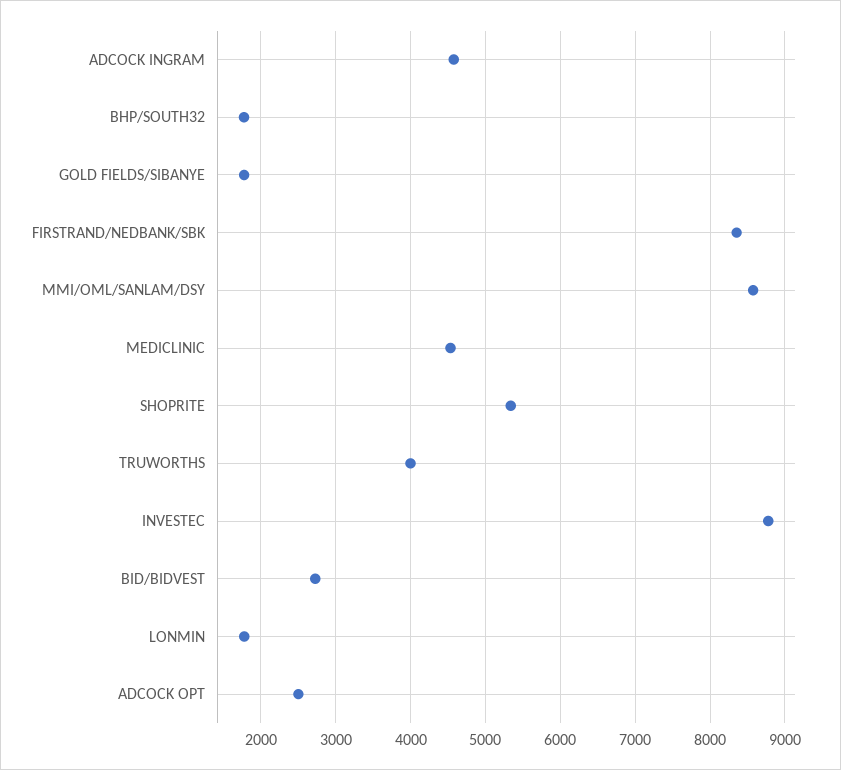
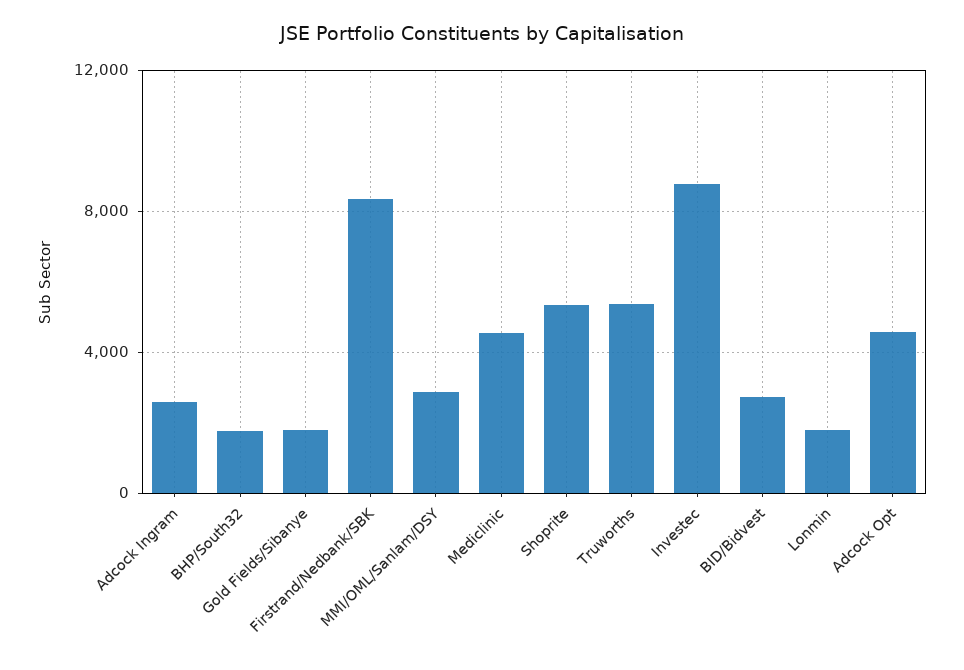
ADCOCK INGRAM: 4600 -> 2500
MMI/OML/SANLAM/DSY: 8600 -> 3000
TRUWORTHS: 4000 -> 5500
ADCOCK OPT: 2500 -> 4500

